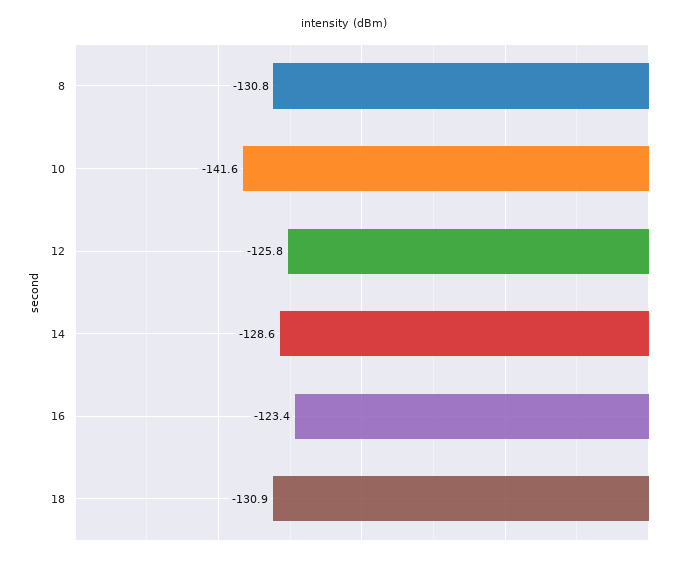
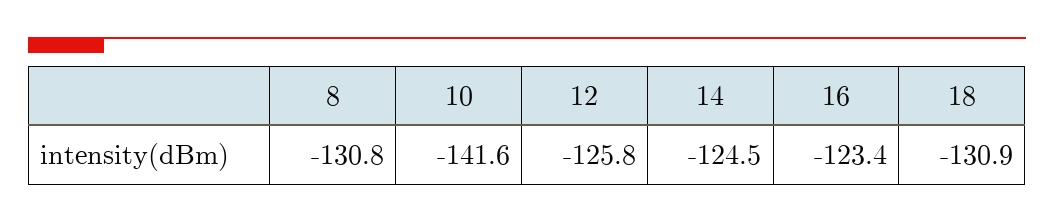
14: -128.6 -> -124.5

